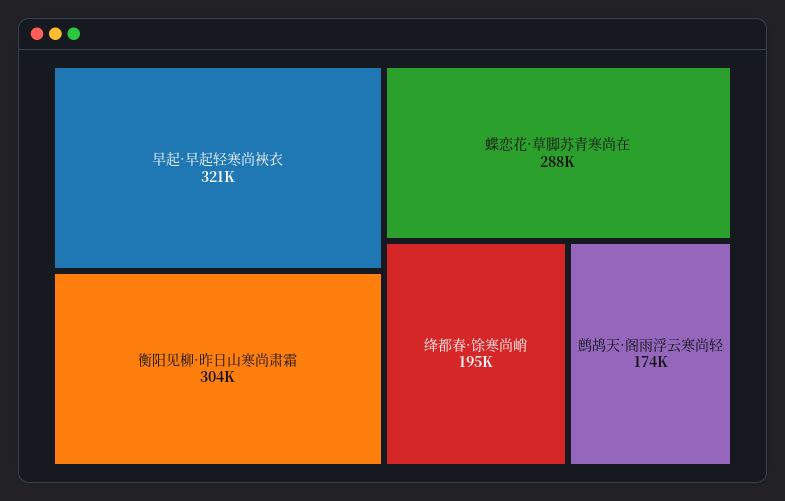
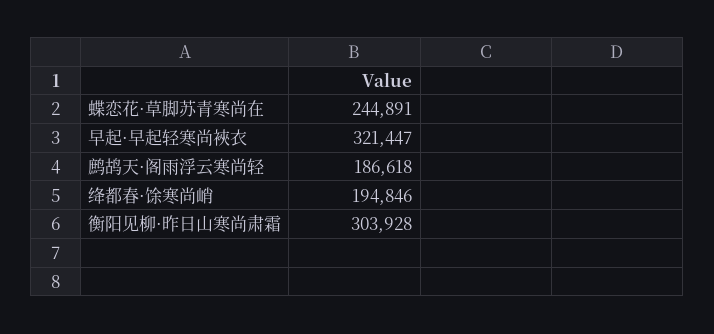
蝶恋花·草脚苏青寒尚在: 288000 -> 244891
鹧鸪天·阁雨浮云寒尚轻: 174000 -> 186618

